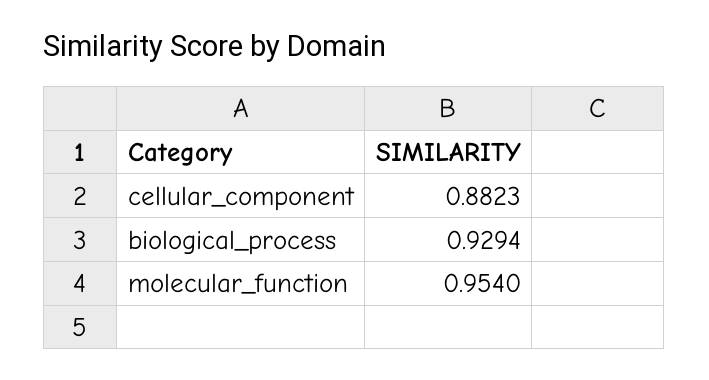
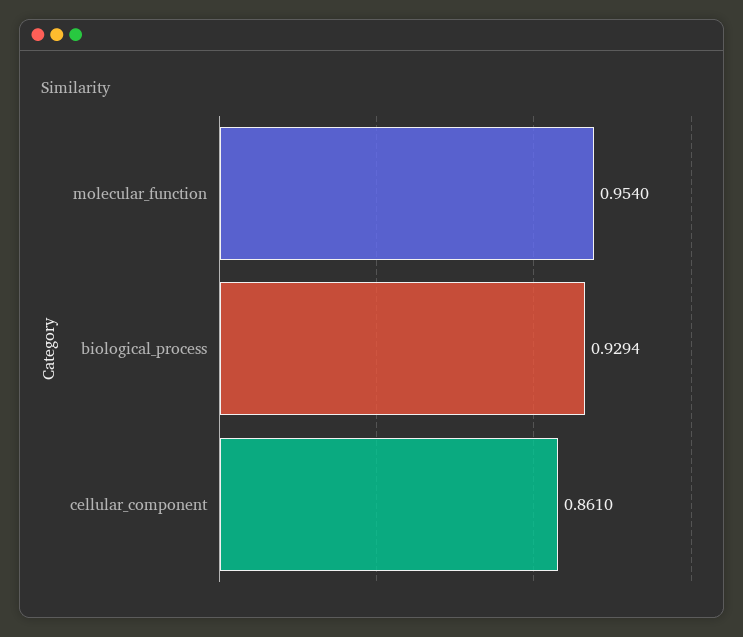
cellular_component: 0.8823 -> 0.861

